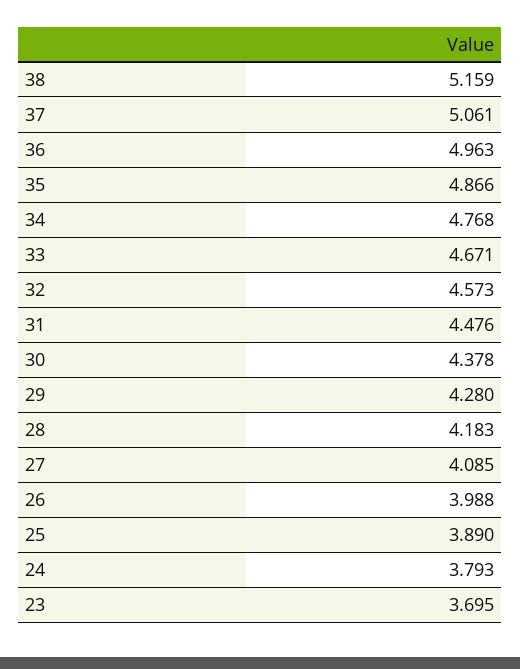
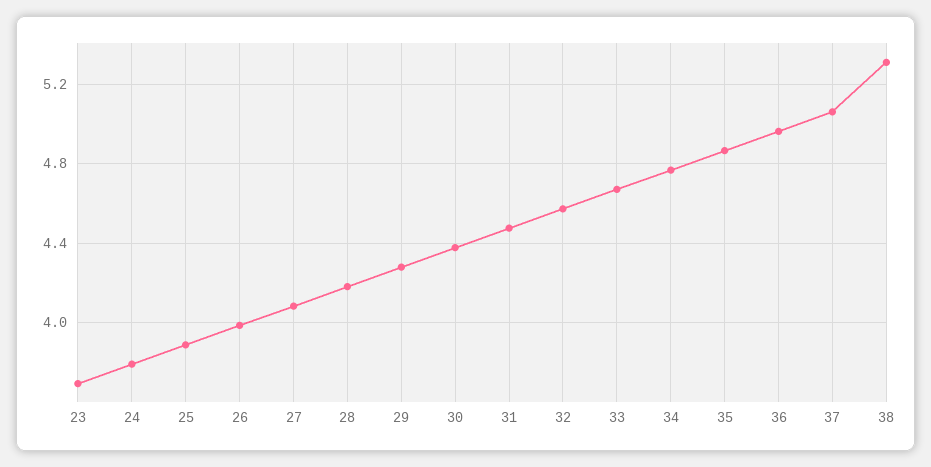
38: 5.159 -> 5.3

